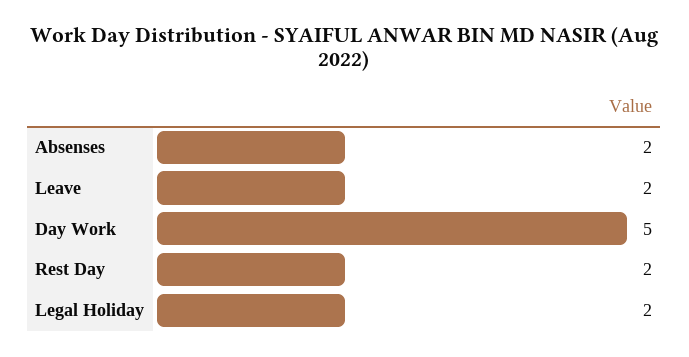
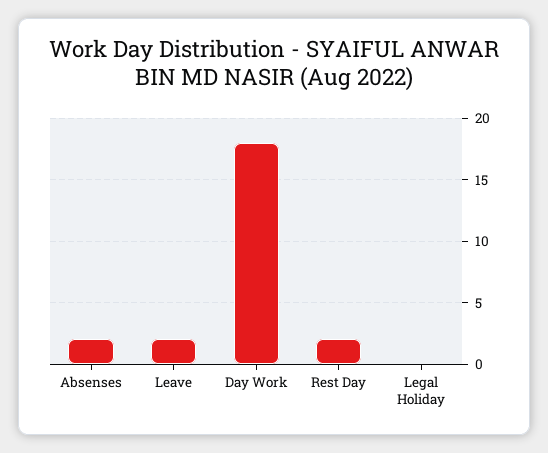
Day Work: 5 -> 18
Legal Holiday: 2 -> 0

